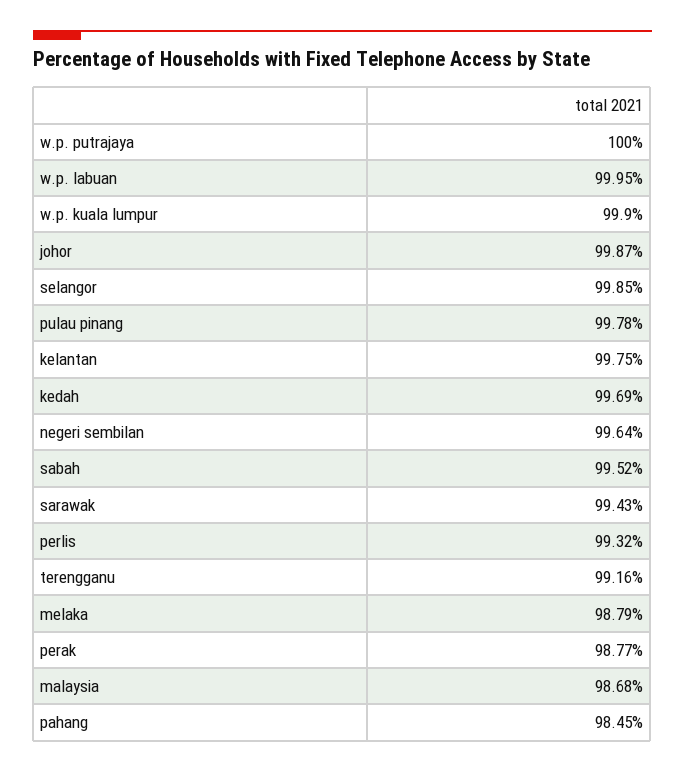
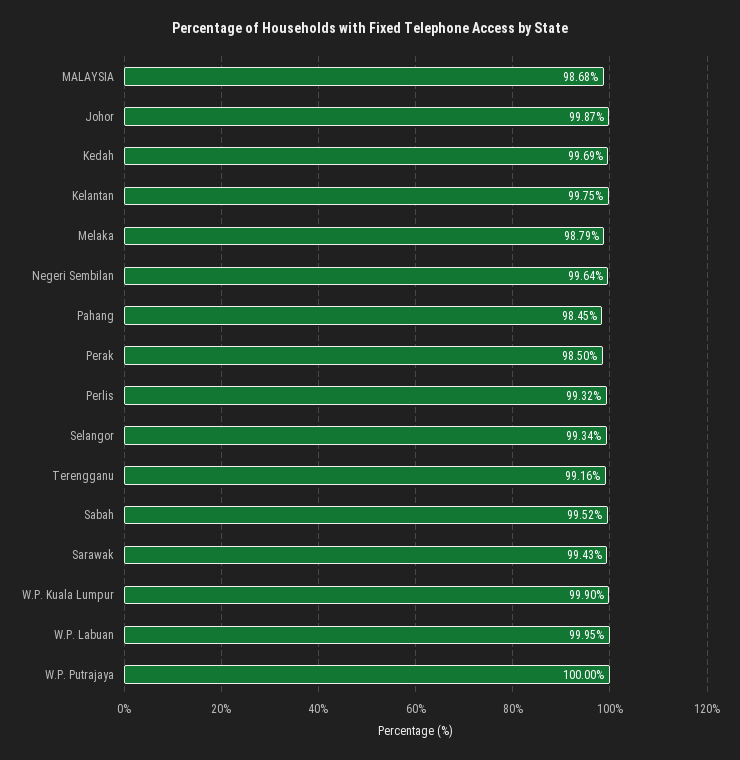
selangor: 99.85 -> 99.34
pulau pinang: 99.78 -> none
perak: 98.77 -> 98.5

